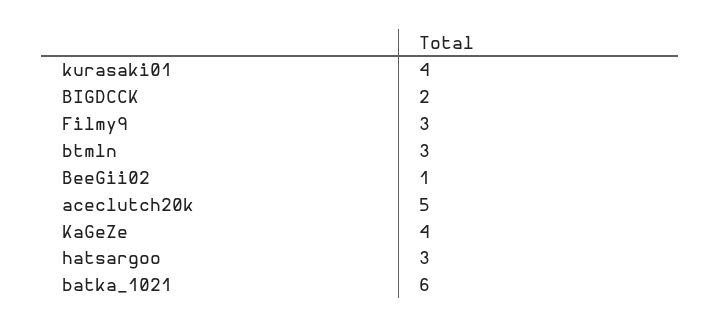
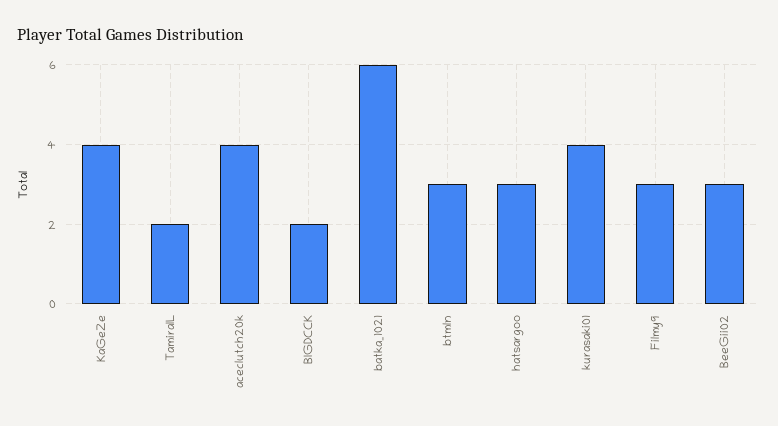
BeeGii02: 1 -> 3
aceclutch20k: 5 -> 4
TamiraIL: none -> 2

